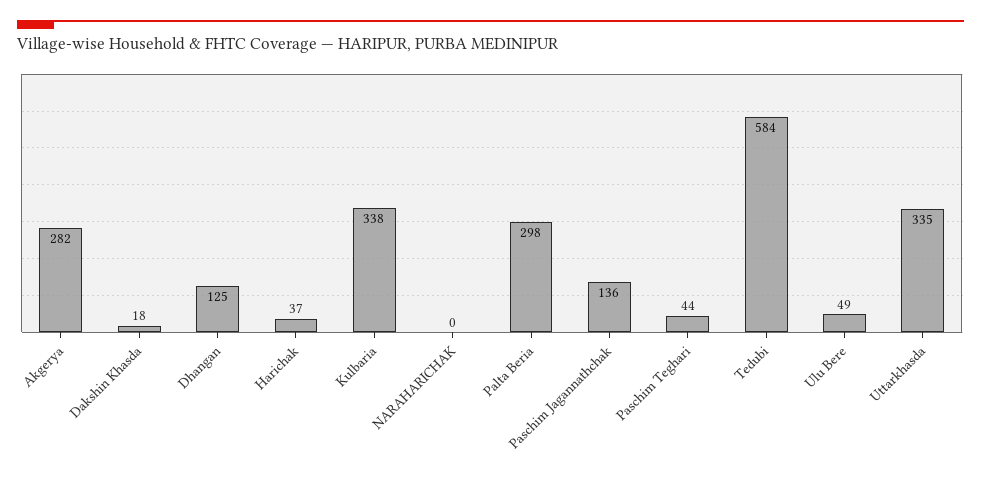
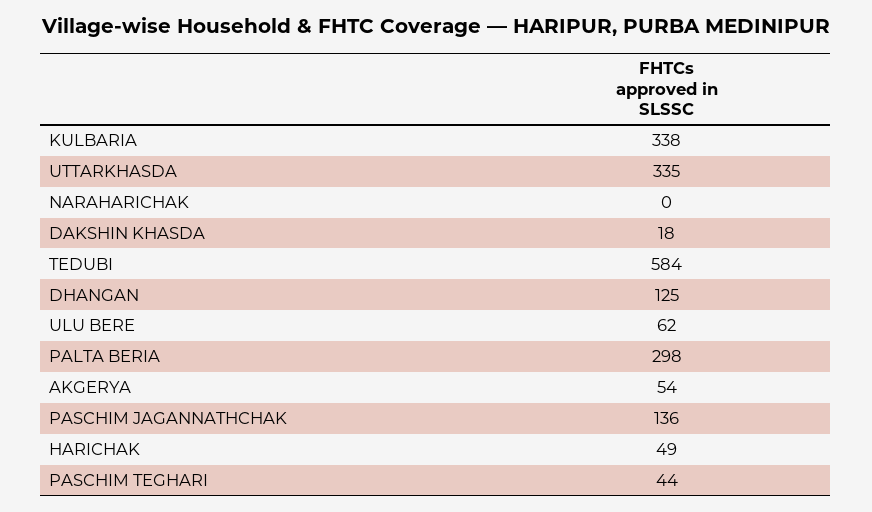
Akgerya: 282 -> 54
Harichak: 37 -> 49
Ulu Bere: 49 -> 62

